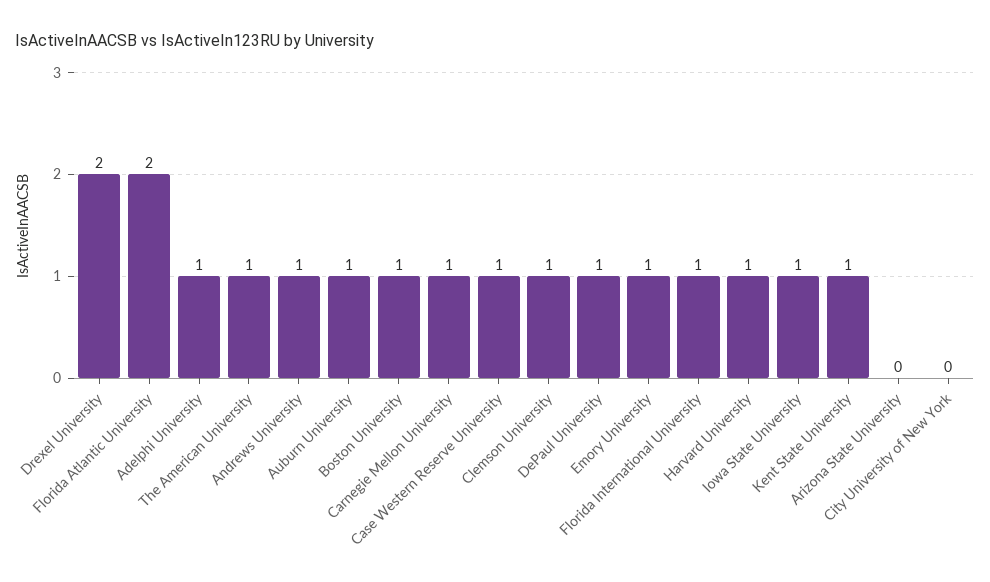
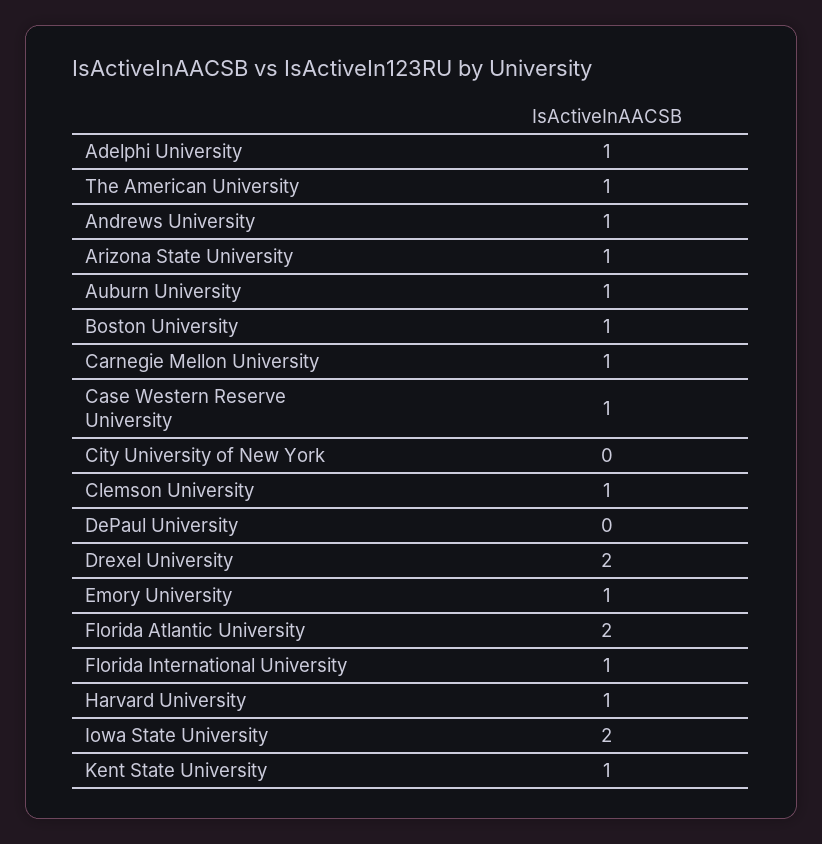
DePaul University: 1 -> 0
Iowa State University: 1 -> 2
Arizona State University: 0 -> 1

